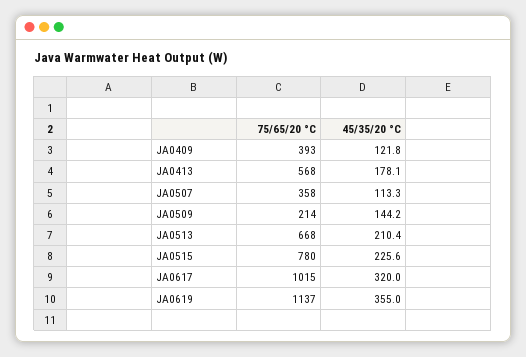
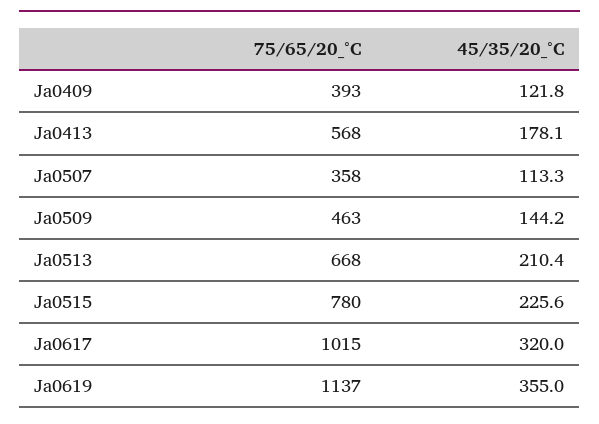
75/65/20 °C, JA0509: 214 -> 463

